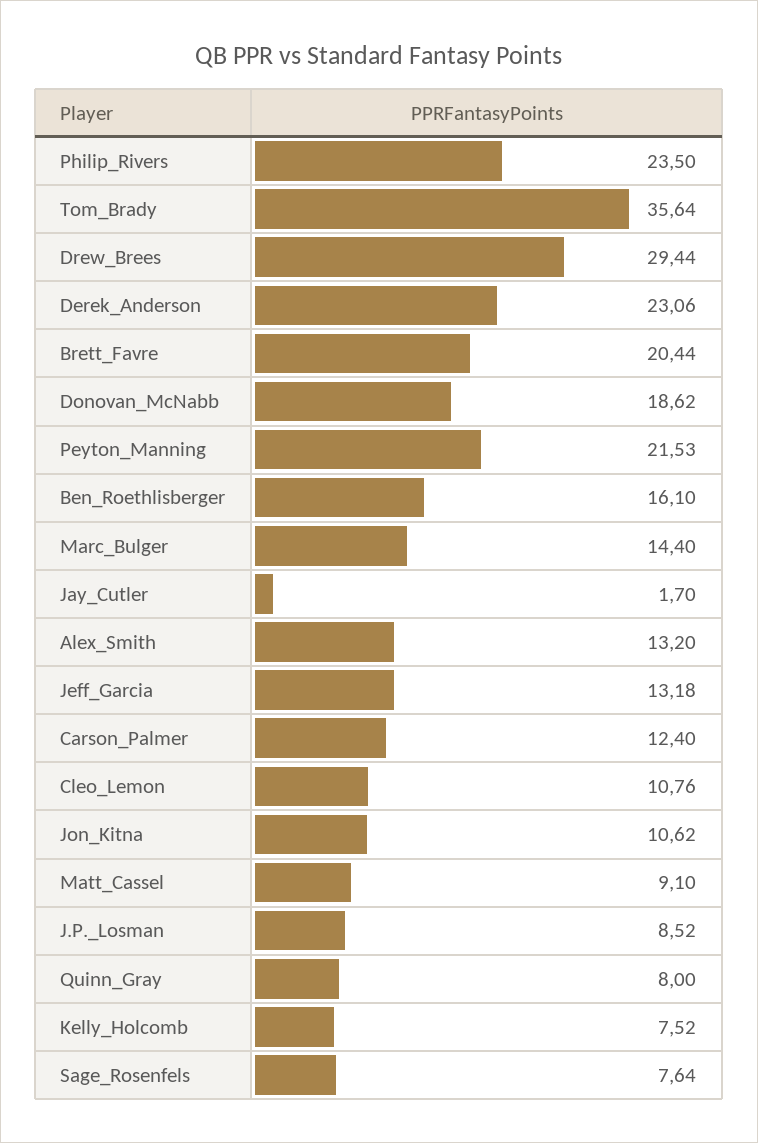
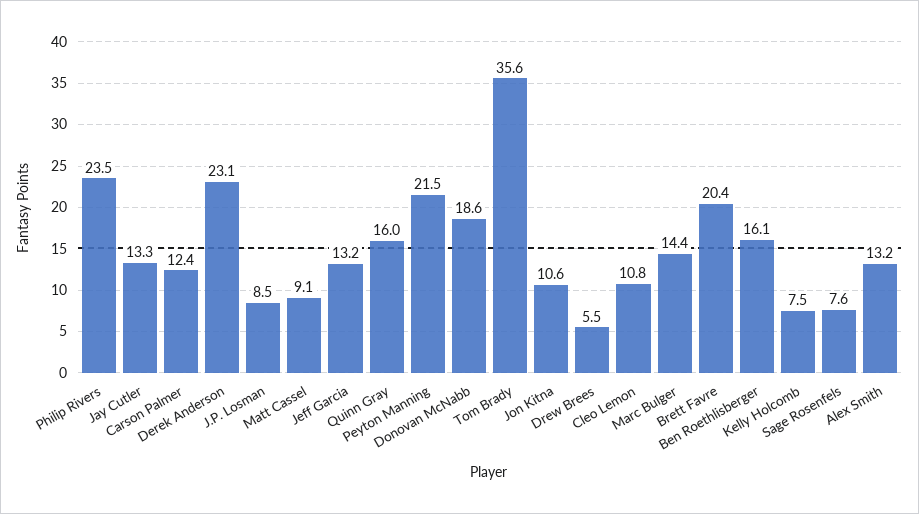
Drew_Brees: 29.44 -> 5.5
Jay_Cutler: 1.7 -> 13.3
Quinn_Gray: 8 -> 16

